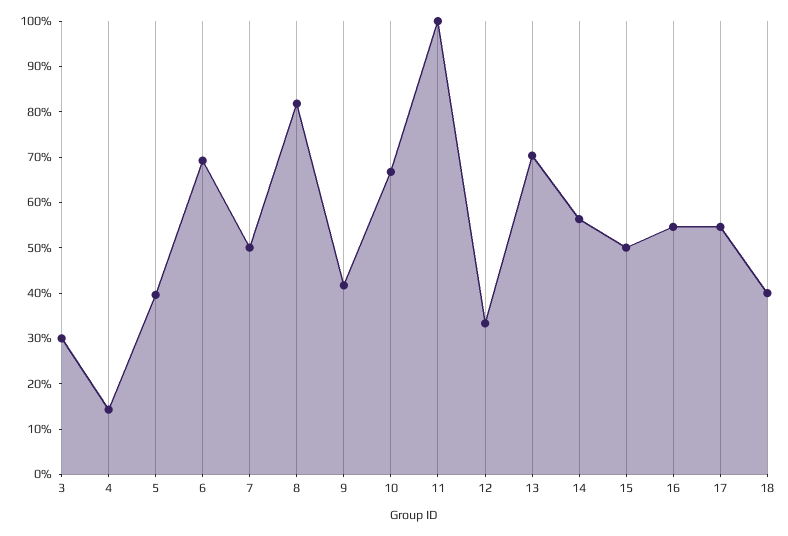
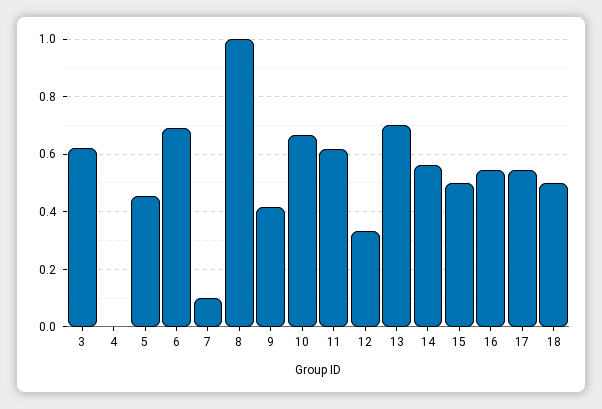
3: 0.3 -> 0.625
4: 0.14 -> 0
5: 0.4 -> 0.45
7: 0.5 -> 0.1
8: 0.82 -> 1
11: 1 -> 0.625
18: 0.4 -> 0.5

